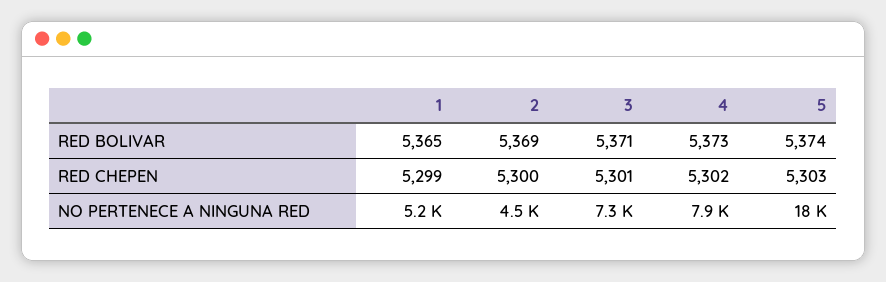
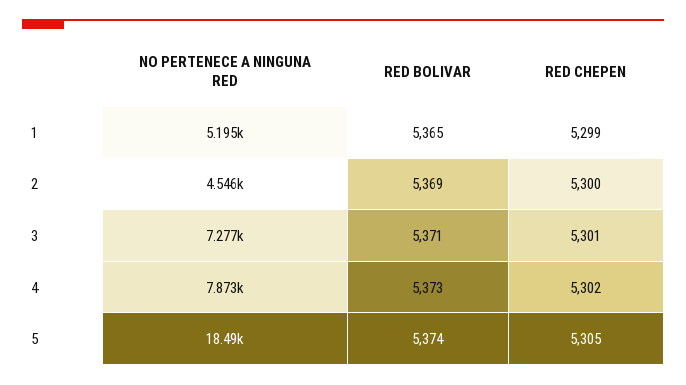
5, RED CHEPEN: 5303 -> 5305

